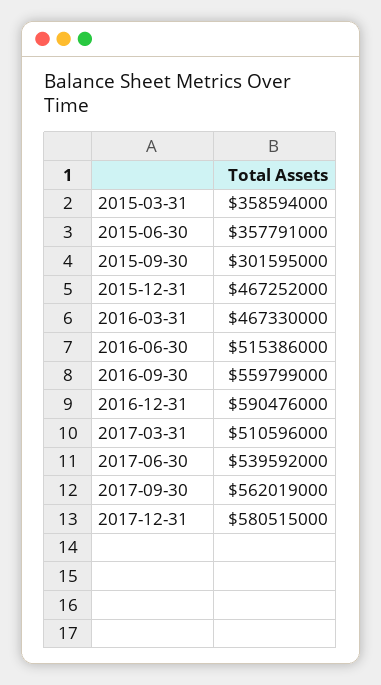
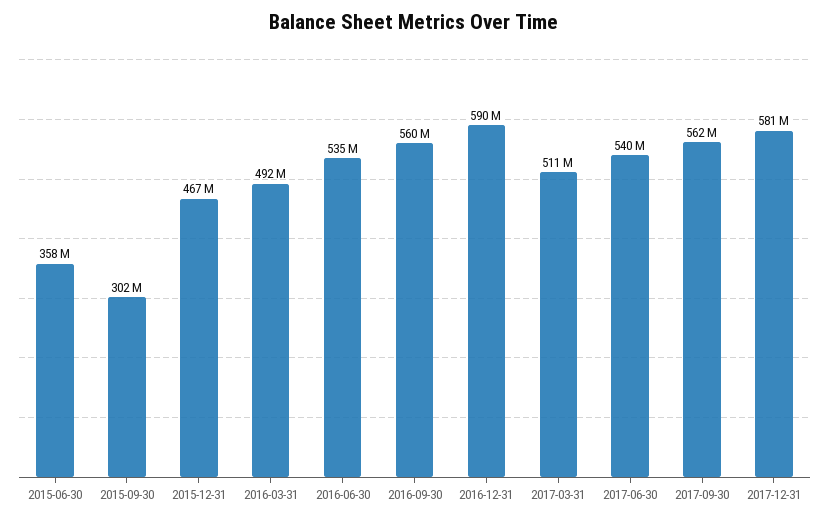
2015-03-31: 358594000 -> none
2016-03-31: 467330000 -> 492000000
2016-06-30: 515386000 -> 535000000

